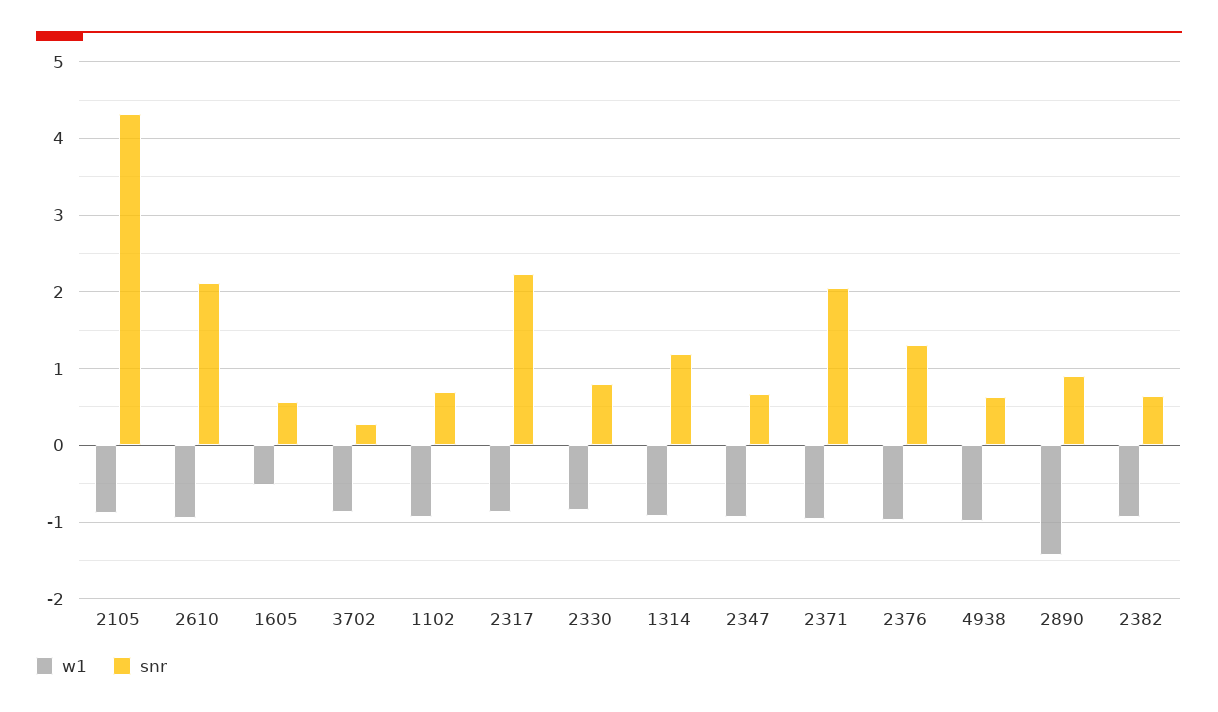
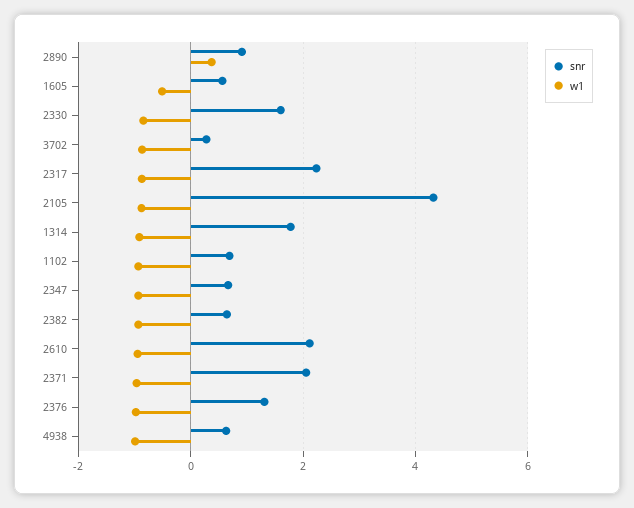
snr, 2330: 0.8 -> 1.6
snr, 1314: 1.2 -> 1.8
w1, 2890: -1.4 -> 0.4

